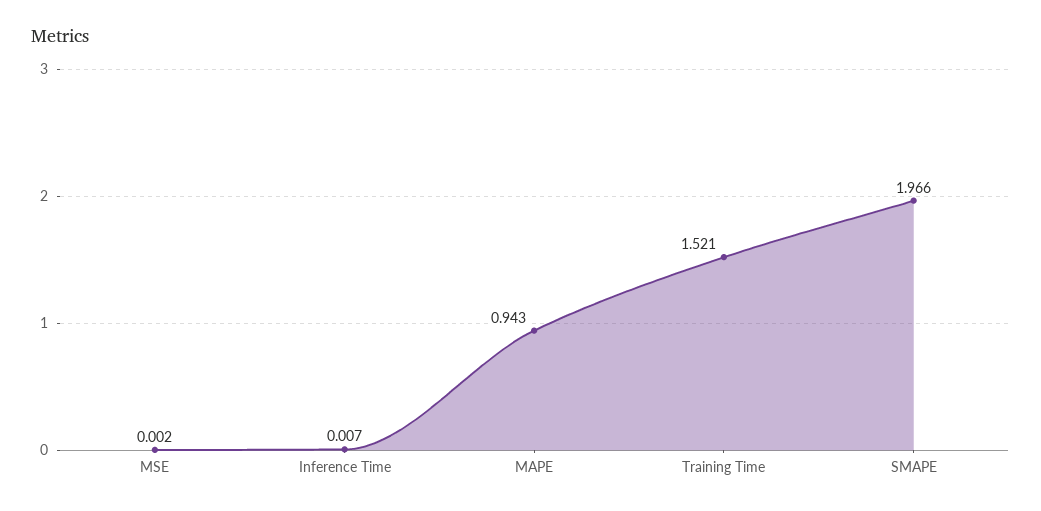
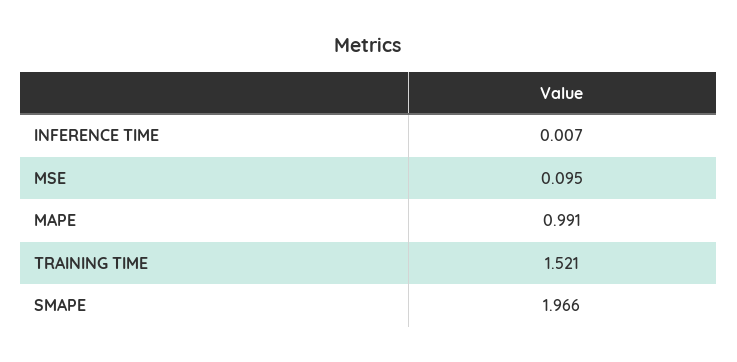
MSE: 0.002 -> 0.095
MAPE: 0.943 -> 0.991

